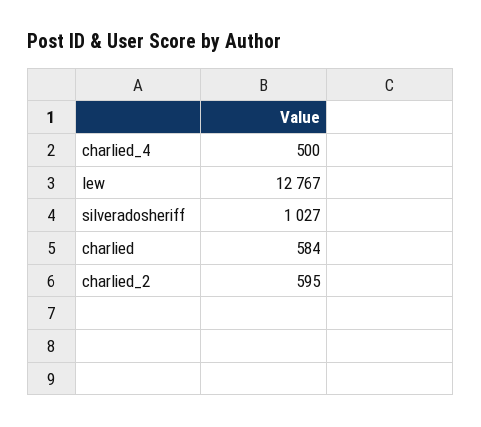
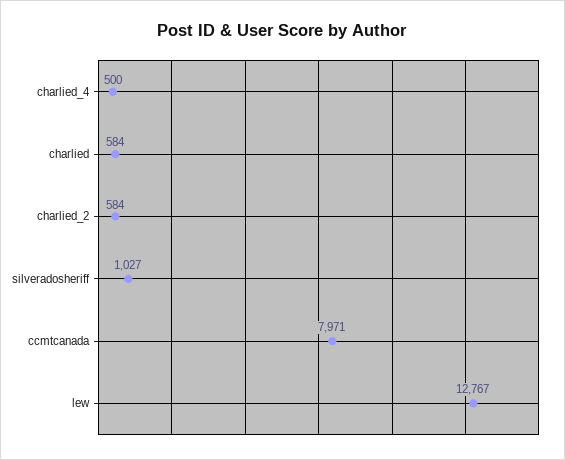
charlied_2: 595 -> 584
ccmtcanada: none -> 7971

